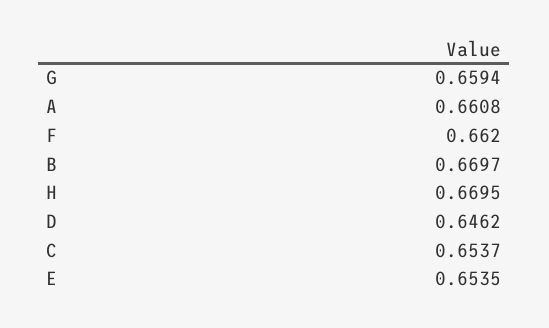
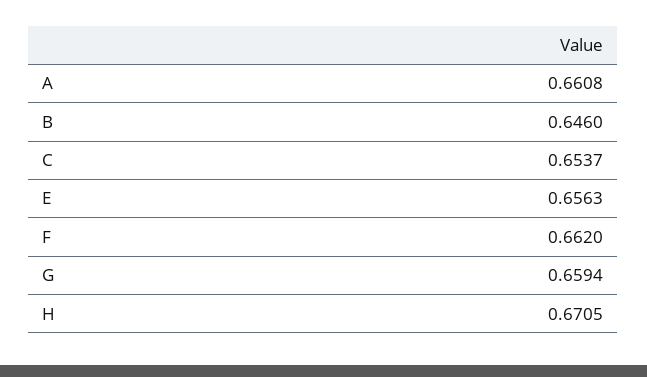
B: 0.6697 -> 0.646
H: 0.6695 -> 0.6705
D: 0.6462 -> none
E: 0.6535 -> 0.6563

